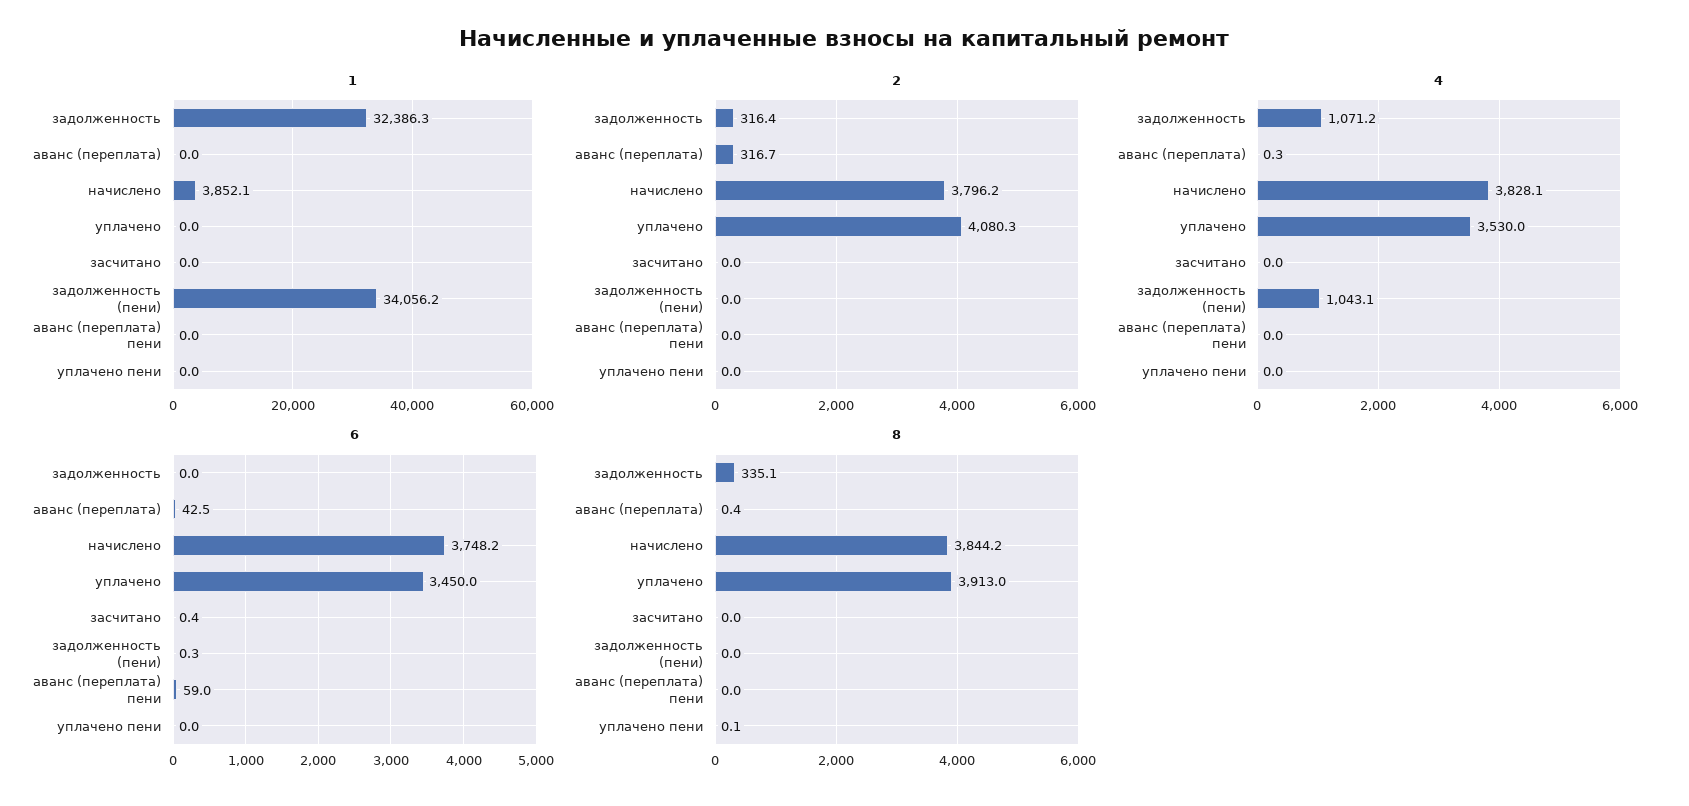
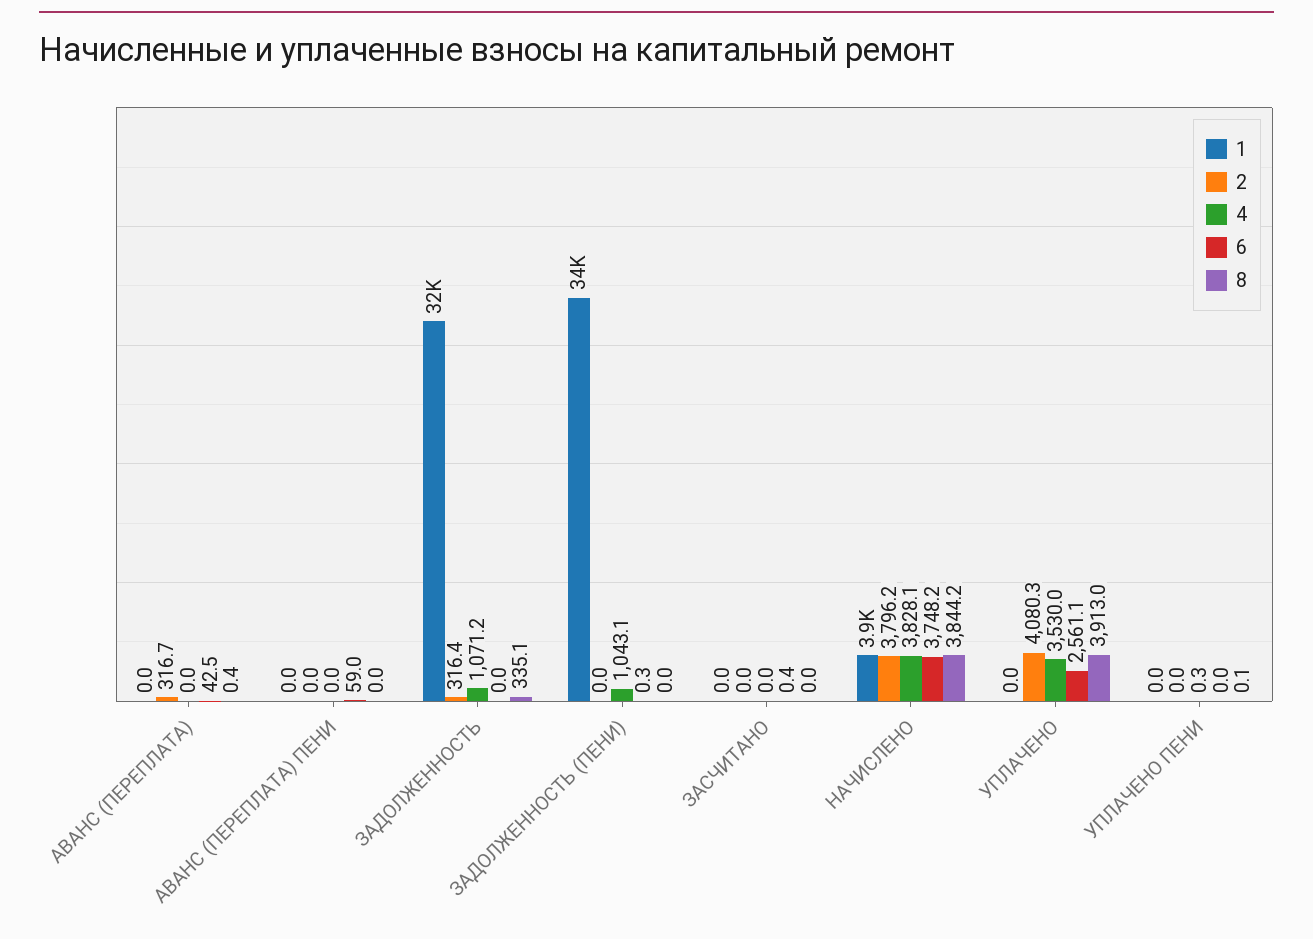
4, аванс (переплата): 0.3 -> 0
4, уплачено пени: 0 -> 0.3
6, уплачено: 3450 -> 2561.1

